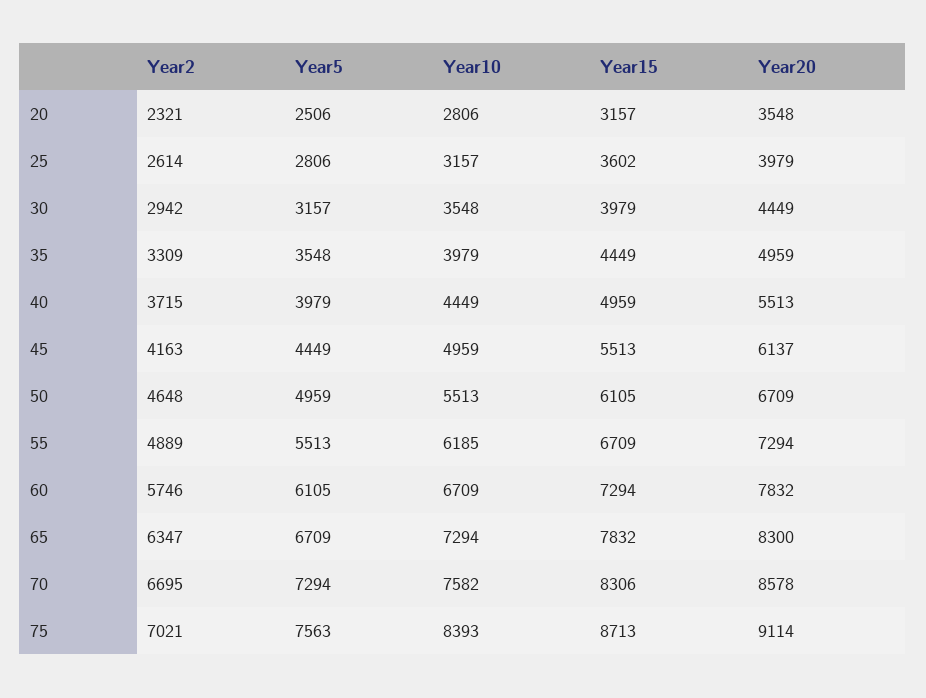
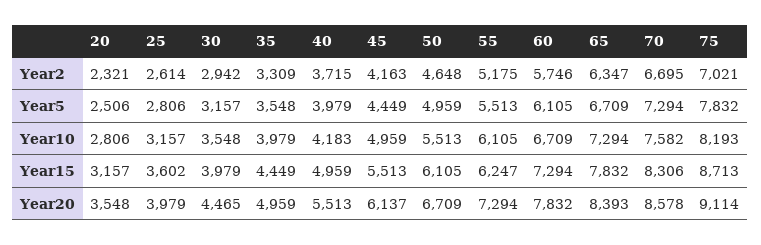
Year20, 30: 4449 -> 4465
Year10, 40: 4449 -> 4183
Year2, 55: 4889 -> 5175
Year10, 55: 6185 -> 6105
Year15, 55: 6709 -> 6247
Year20, 65: 8300 -> 8393
Year5, 75: 7563 -> 7832
Year10, 75: 8393 -> 8193

